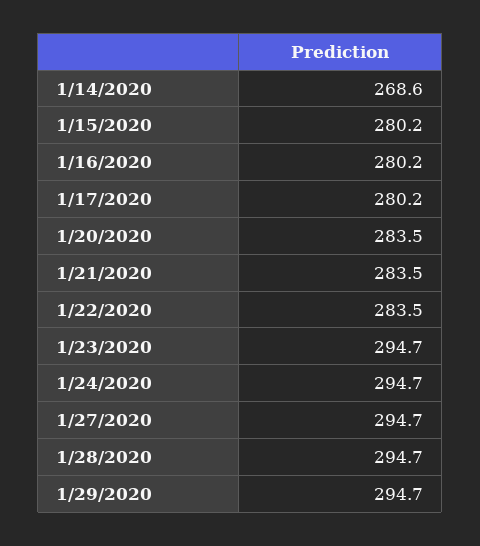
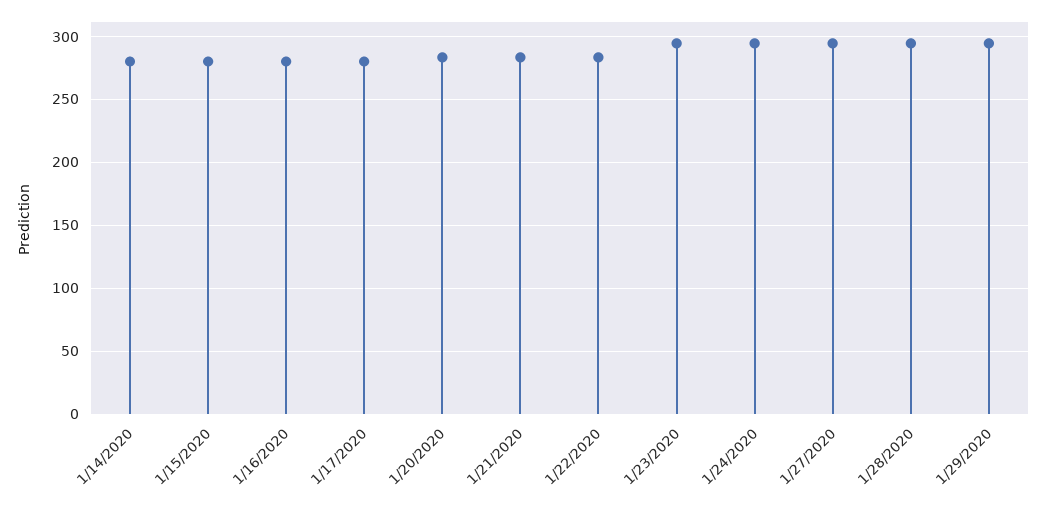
1/14/2020: 268.6 -> 280

